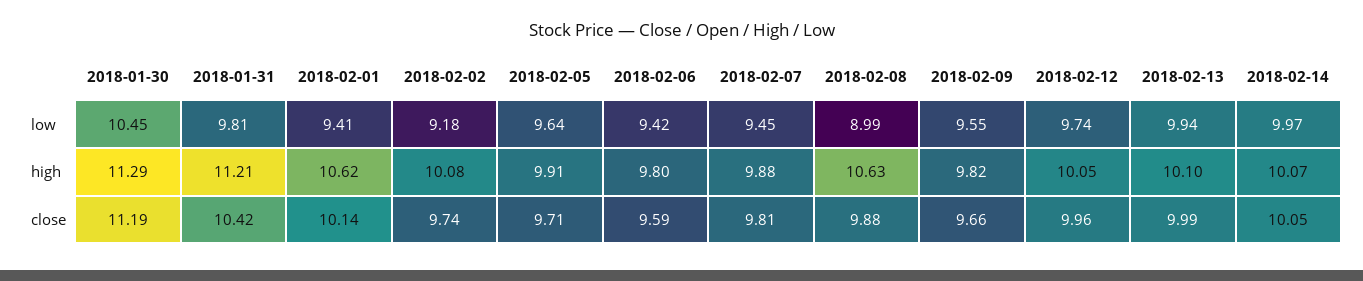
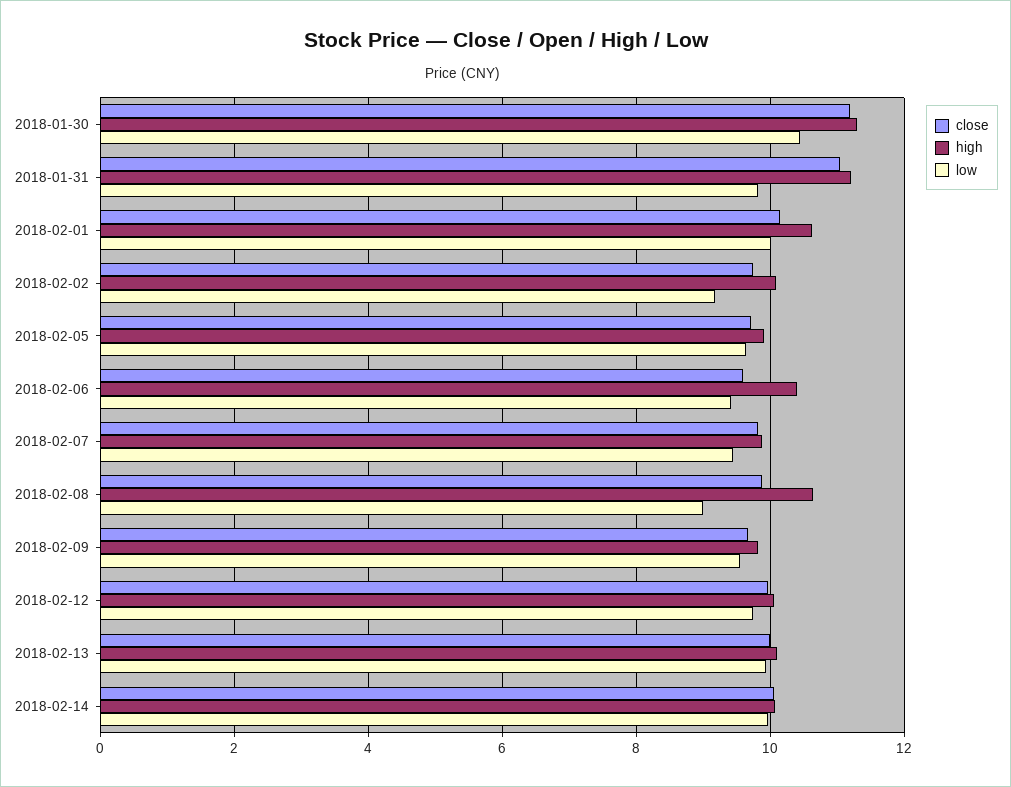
low, 2018-02-01: 9.41 -> 10
high, 2018-02-06: 9.8 -> 10.4
close, 2018-01-31: 10.42 -> 11

